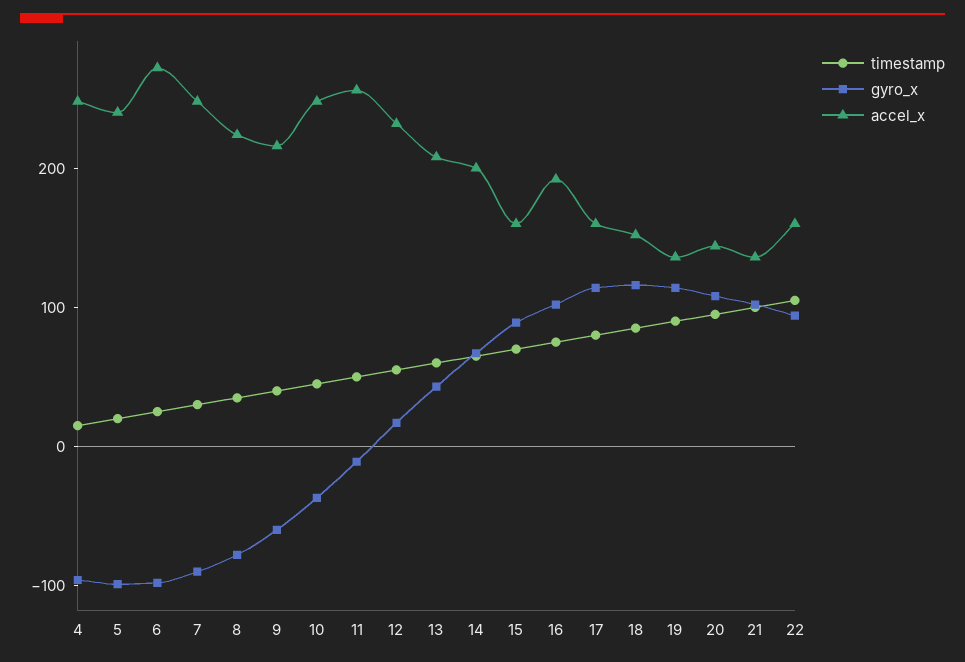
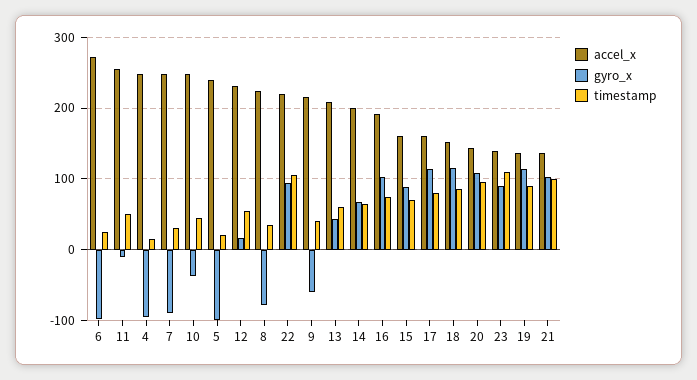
accel_x, 22: 160 -> 220
accel_x, 23: none -> 140
gyro_x, 23: none -> 90
timestamp, 23: none -> 110

